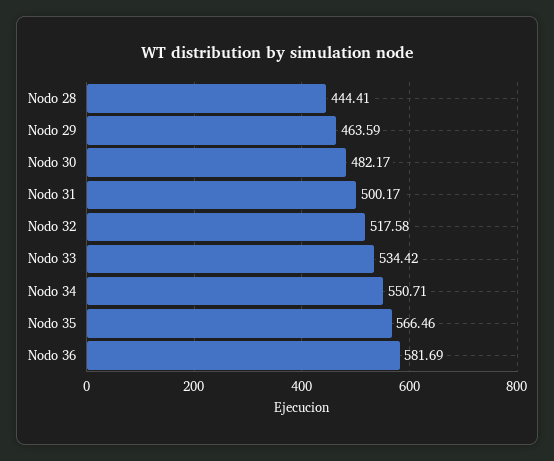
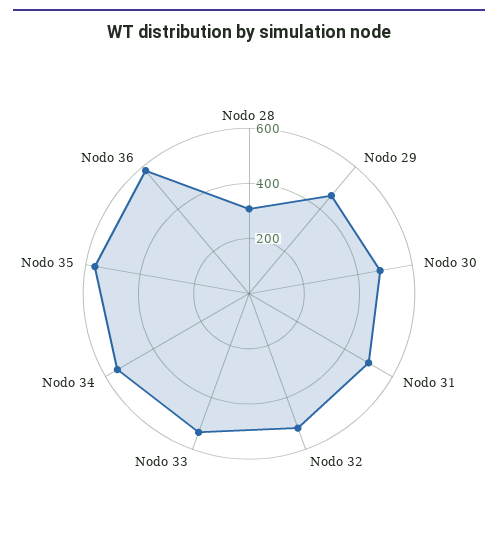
Nodo 28: 444.41 -> 300

